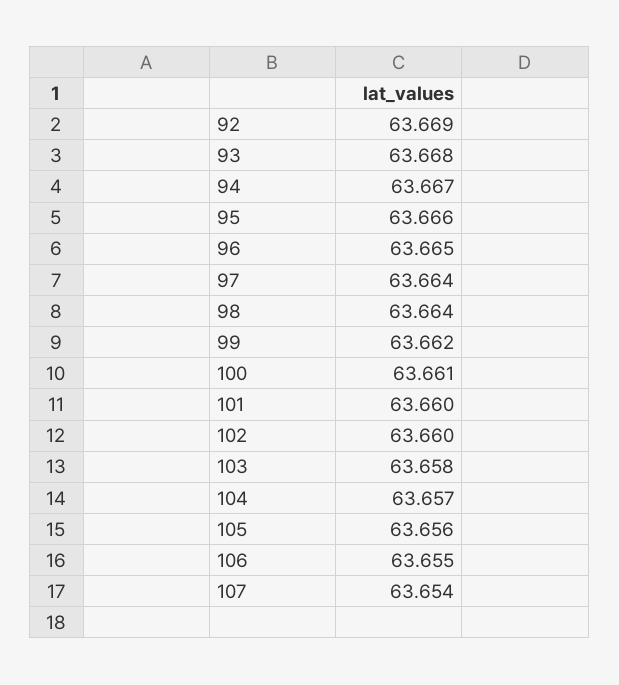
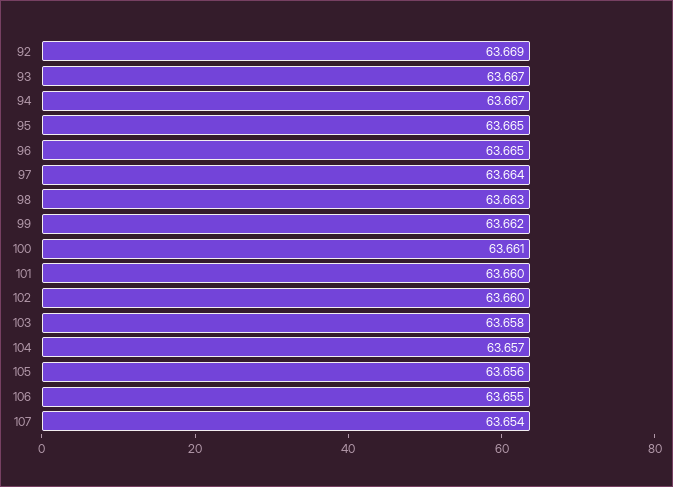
93: 63.668 -> 63.667
95: 63.666 -> 63.665
98: 63.664 -> 63.663

